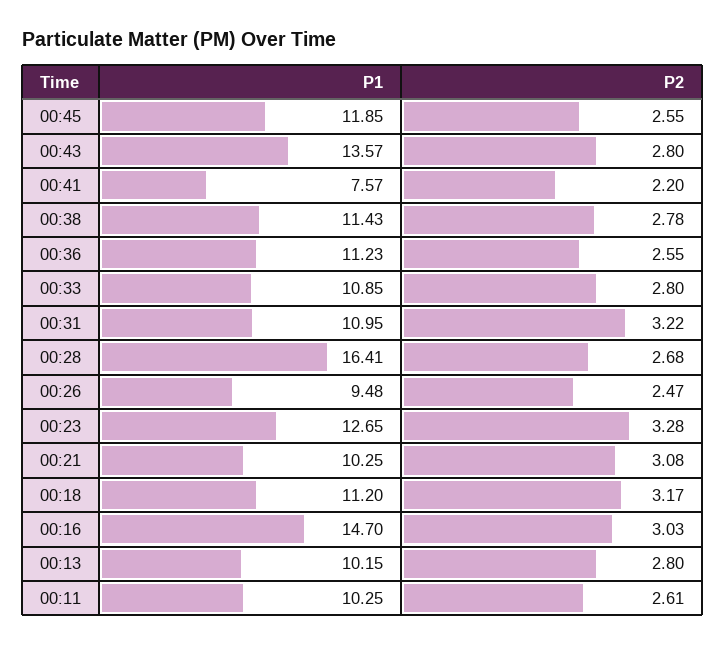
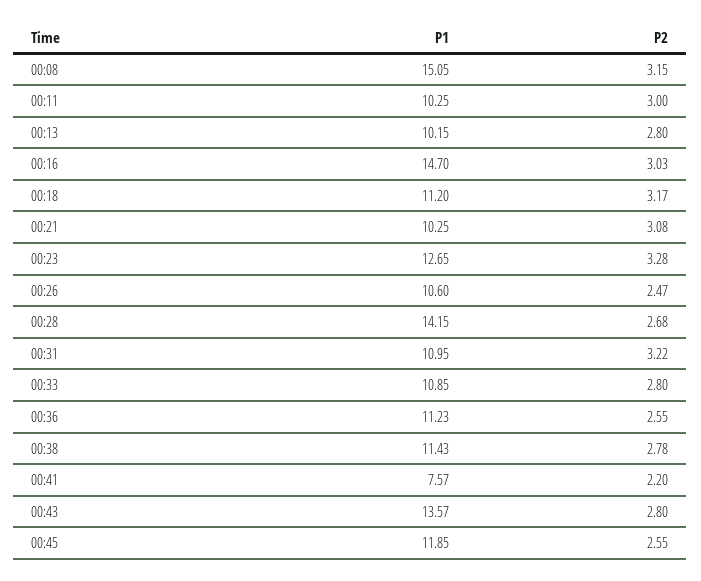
P1, 00:28: 16.41 -> 14.15
P1, 00:26: 9.48 -> 10.6
P2, 00:11: 2.61 -> 3
P1, 00:08: none -> 15.05
P2, 00:08: none -> 3.15

